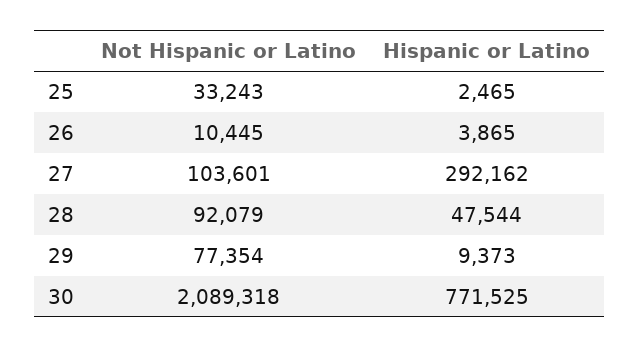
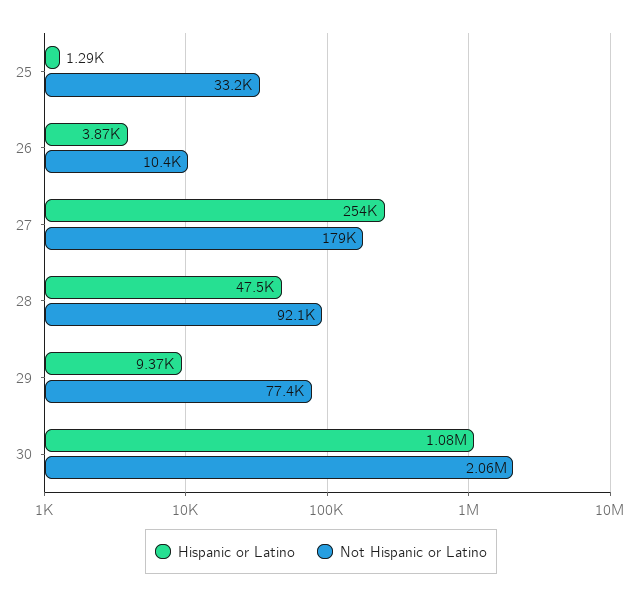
Hispanic or Latino, 25: 2465 -> 1290
Not Hispanic or Latino, 27: 103601 -> 179000
Hispanic or Latino, 27: 292162 -> 254000
Not Hispanic or Latino, 30: 2089318 -> 2060000
Hispanic or Latino, 30: 771525 -> 1080000

